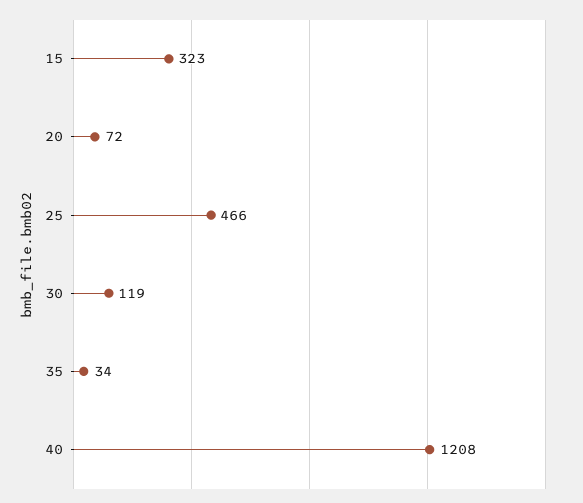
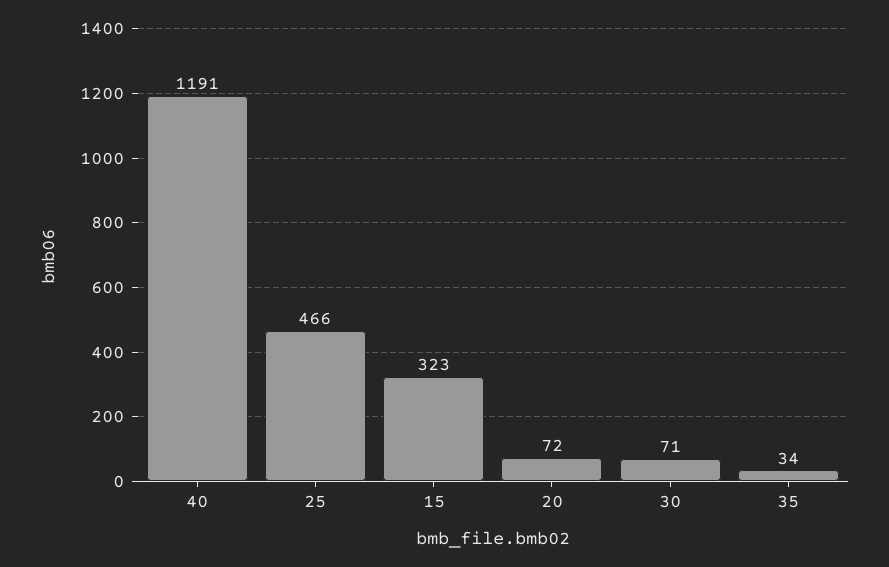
30: 119 -> 71
40: 1208 -> 1191

